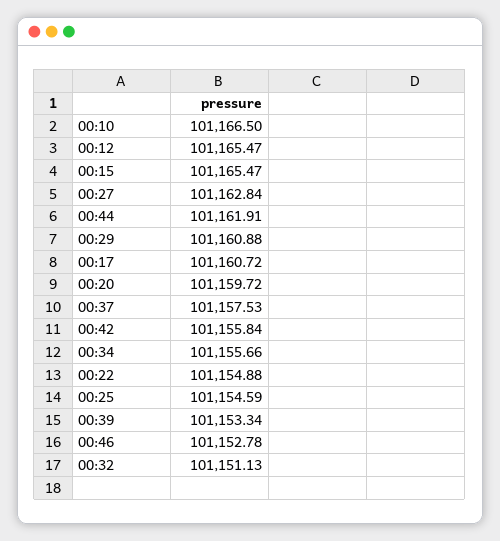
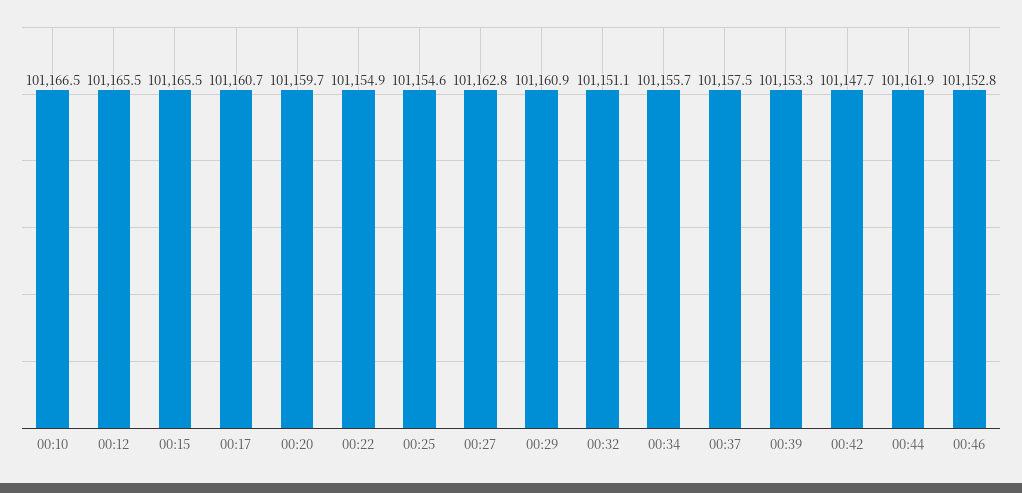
00:42: 101155.84 -> 101147.7

